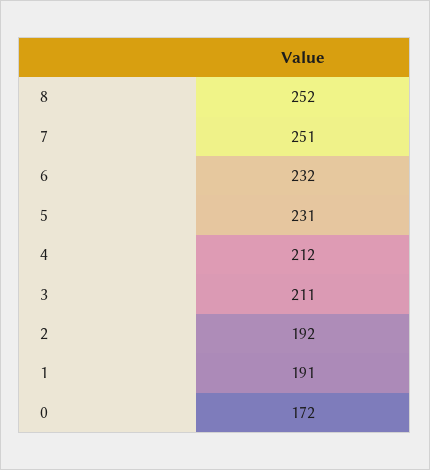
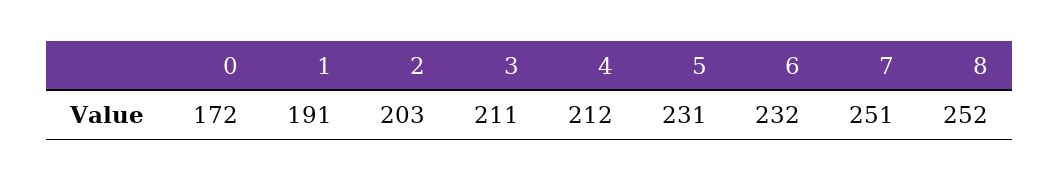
2: 192 -> 203

